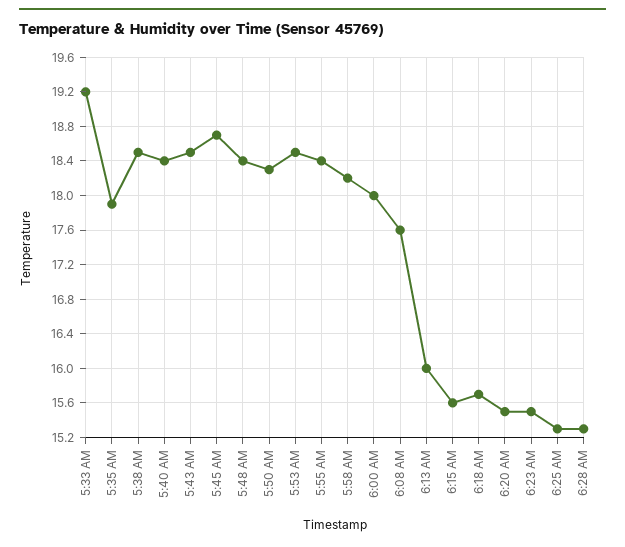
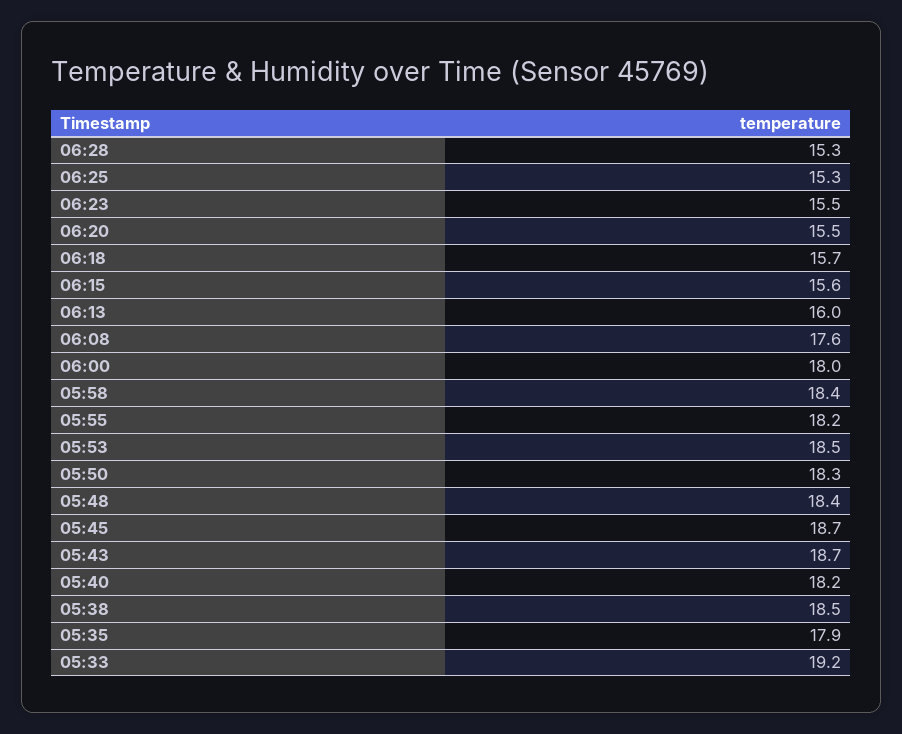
5:40 AM: 18.4 -> 18.2
5:43 AM: 18.5 -> 18.7
5:55 AM: 18.4 -> 18.2
5:58 AM: 18.2 -> 18.4

